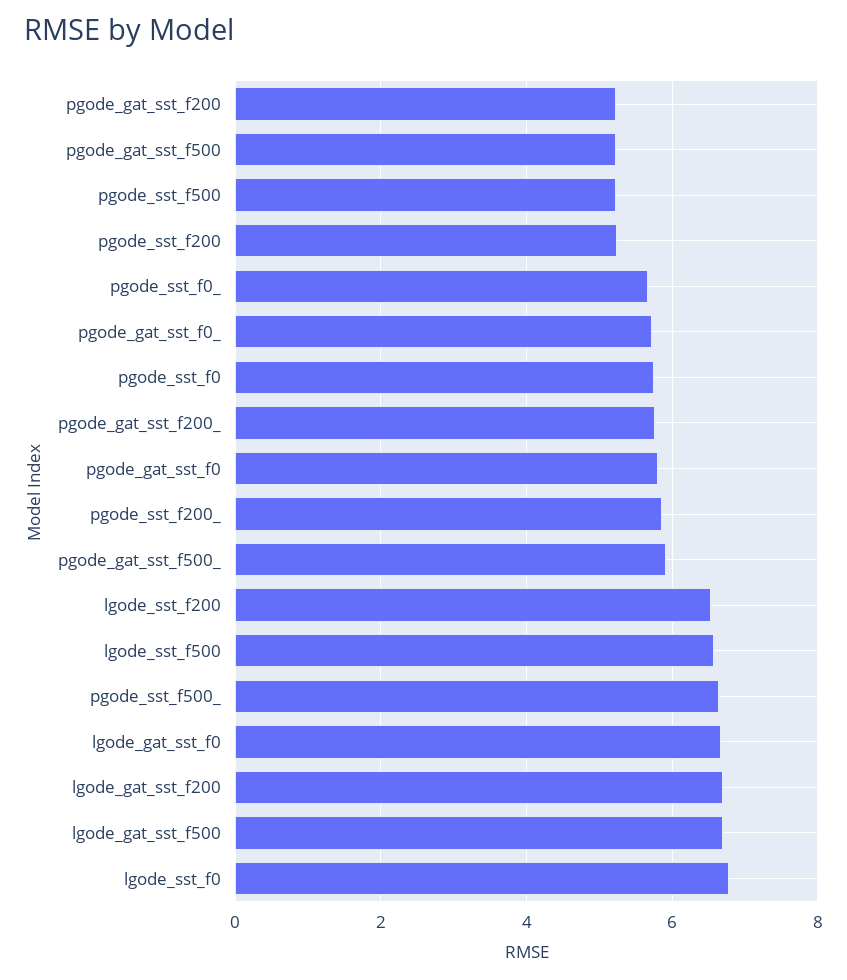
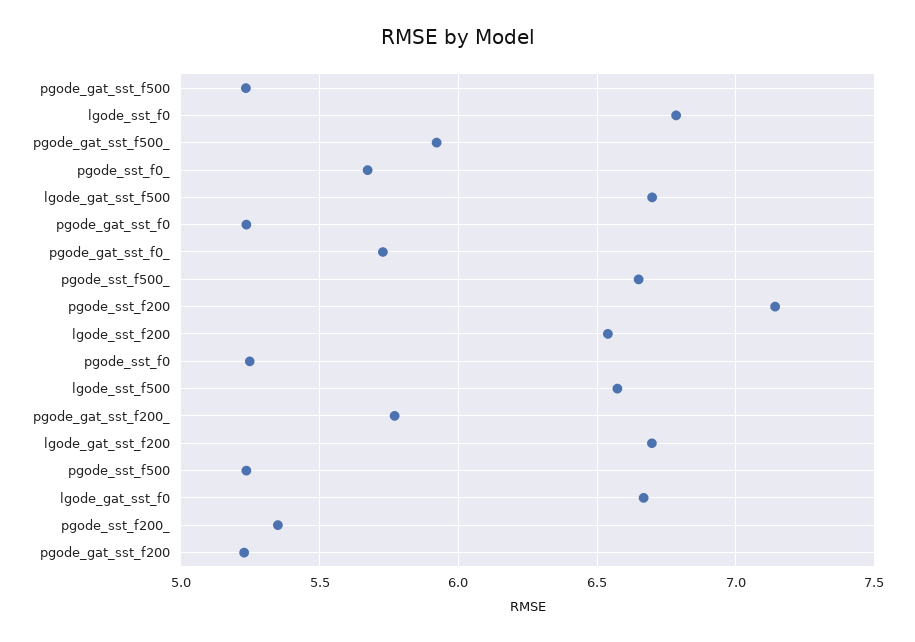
pgode_sst_f200: 5.2 -> 7.15
pgode_sst_f0: 5.8 -> 5.25
pgode_gat_sst_f0: 5.8 -> 5.25
pgode_sst_f200_: 5.8 -> 5.35

